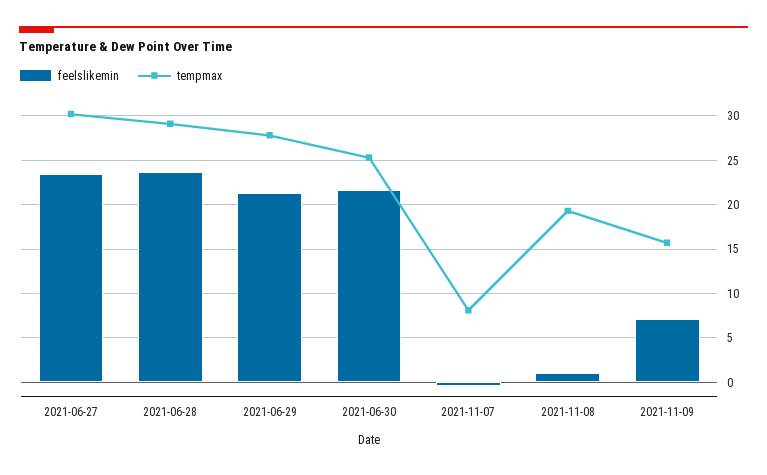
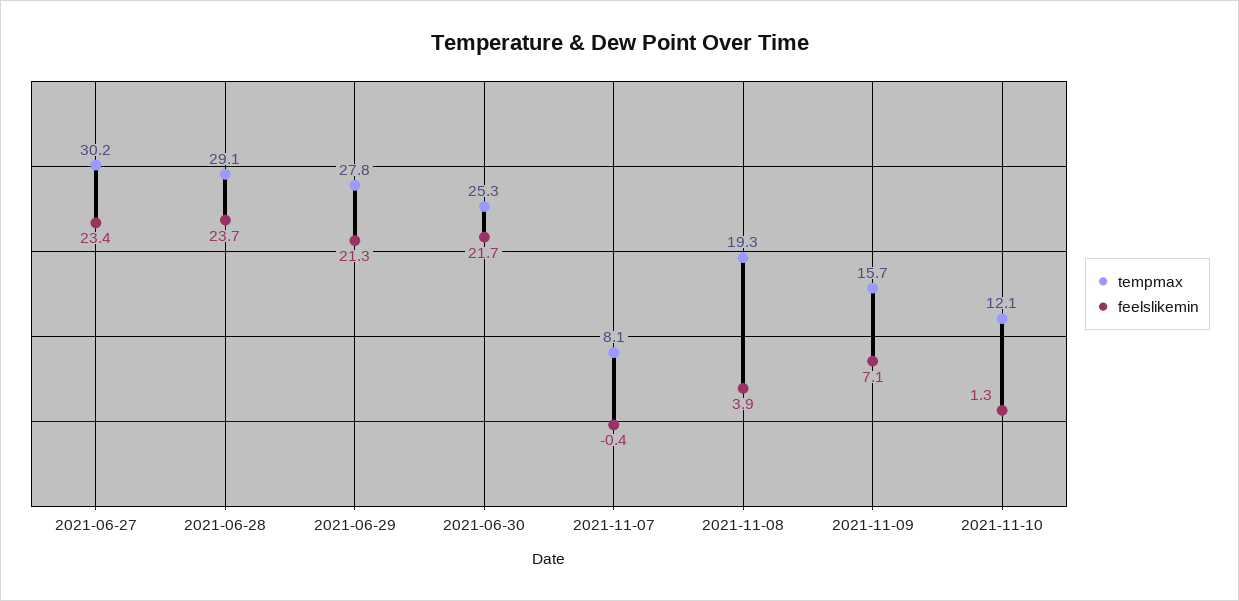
feelslikemin, 2021-11-08: 1 -> 3.9
tempmax, 2021-11-10: none -> 12.1
feelslikemin, 2021-11-10: none -> 1.3

